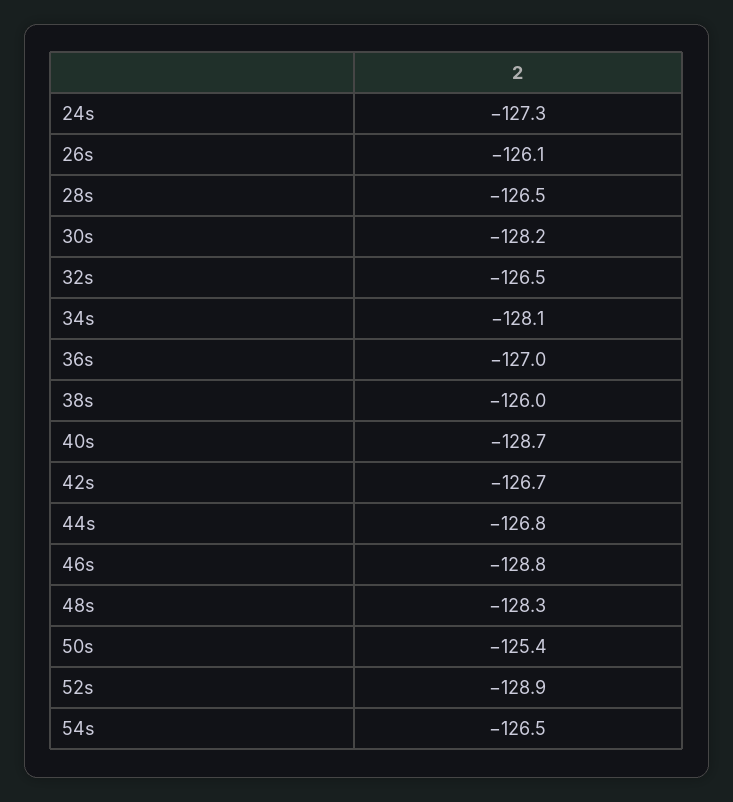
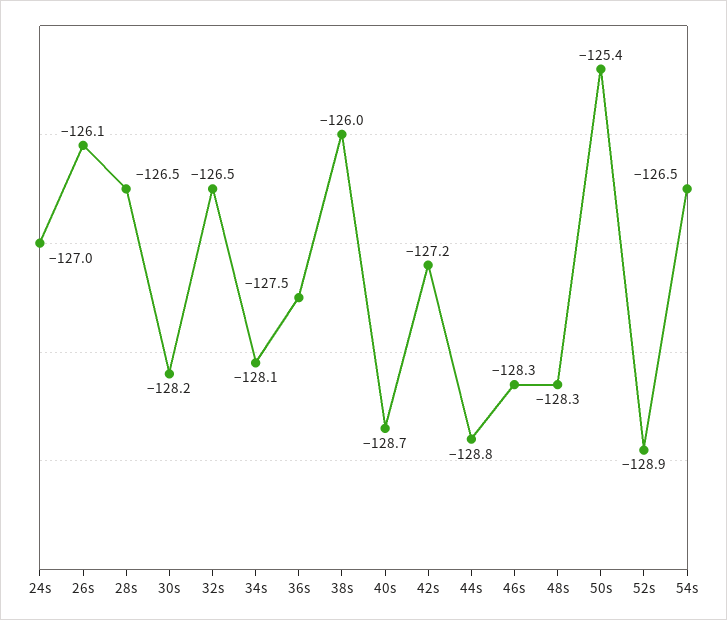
24s: -127.3 -> -127
36s: -127 -> -127.5
42s: -126.7 -> -127.2
44s: -126.8 -> -128.8
46s: -128.8 -> -128.3

